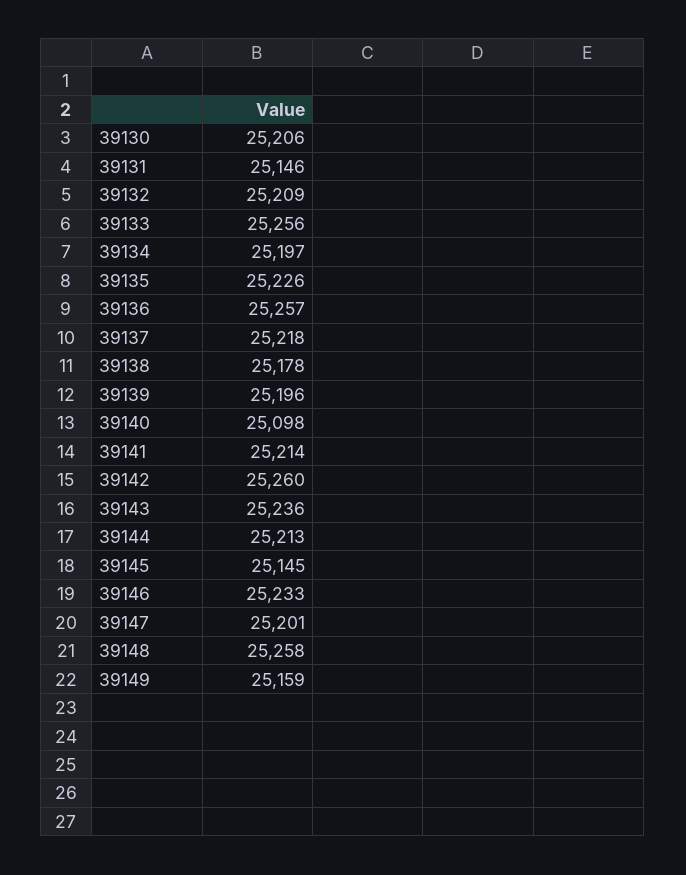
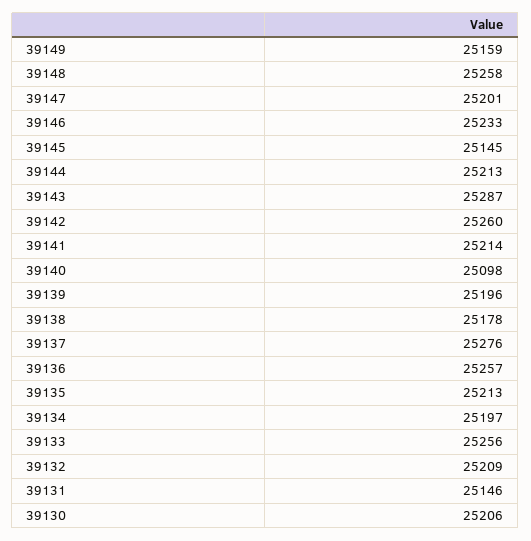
39135: 25226 -> 25213
39137: 25218 -> 25276
39143: 25236 -> 25287

